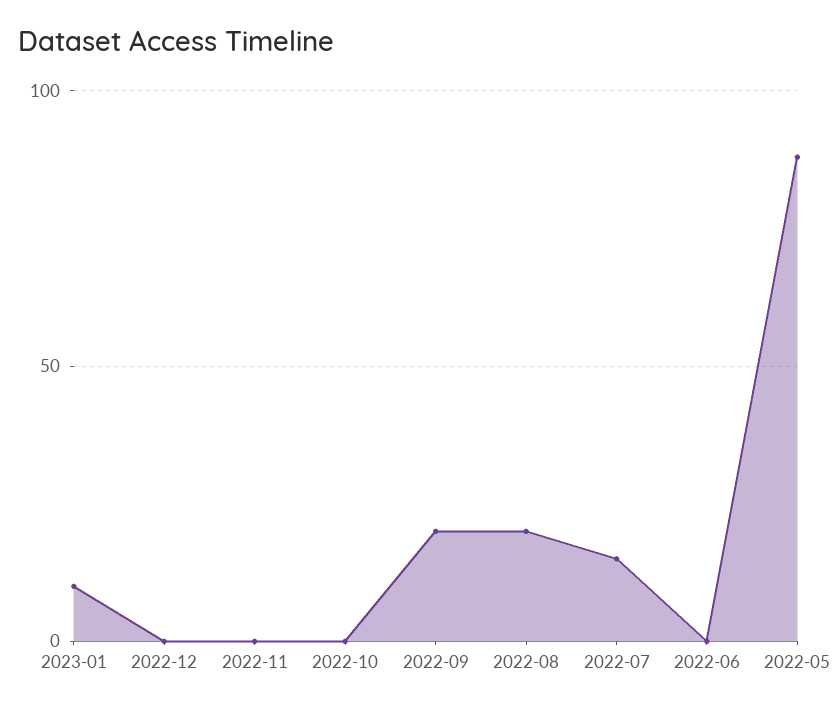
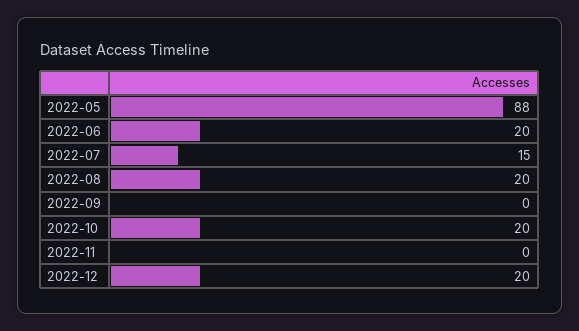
2023-01: 10 -> none
2022-12: 0 -> 20
2022-10: 0 -> 20
2022-09: 20 -> 0
2022-06: 0 -> 20

